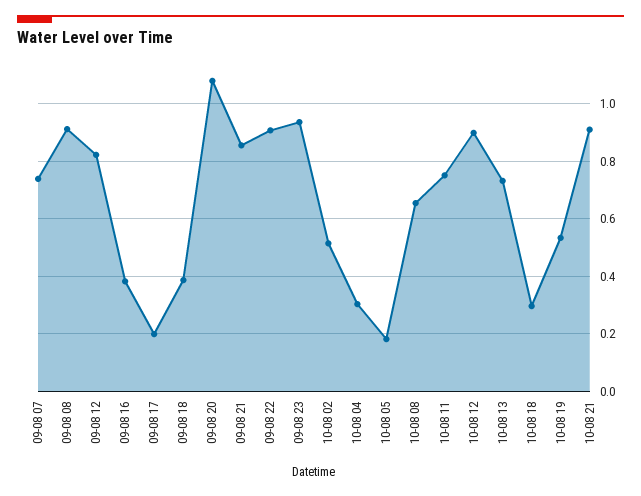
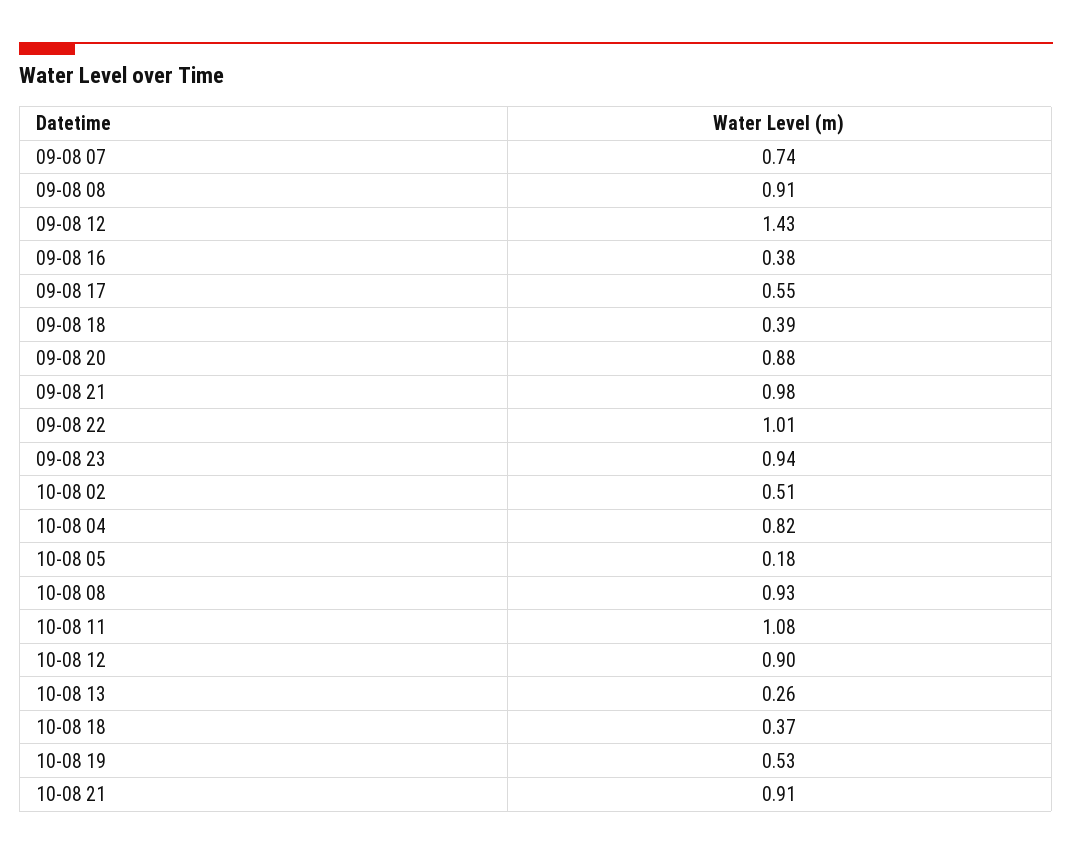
09-08 12: 0.825 -> 1.43
09-08 17: 0.2 -> 0.55
09-08 20: 1.075 -> 0.88
09-08 21: 0.85 -> 0.98
09-08 22: 0.9 -> 1.01
10-08 04: 0.3 -> 0.82
10-08 08: 0.65 -> 0.93
10-08 11: 0.75 -> 1.08
10-08 13: 0.725 -> 0.26
10-08 18: 0.3 -> 0.37

